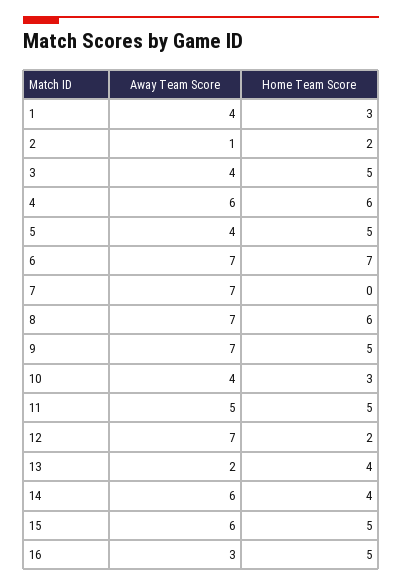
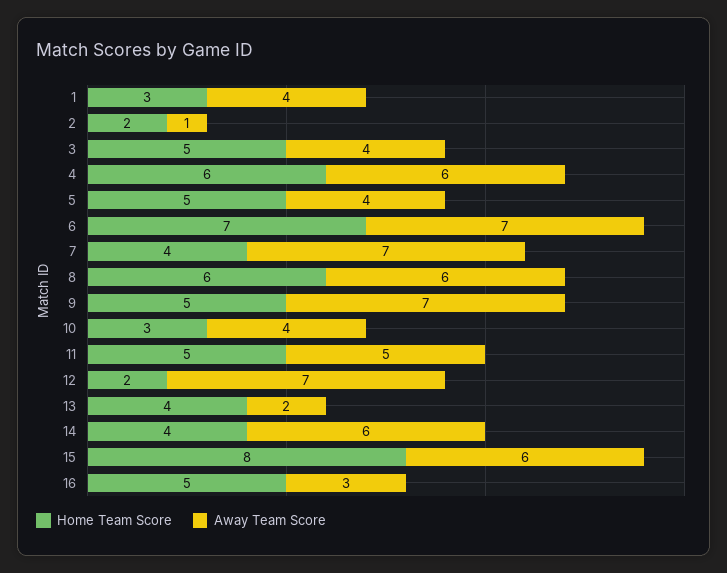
Home Team Score, 7: 0 -> 4
Away Team Score, 8: 7 -> 6
Home Team Score, 15: 5 -> 8

